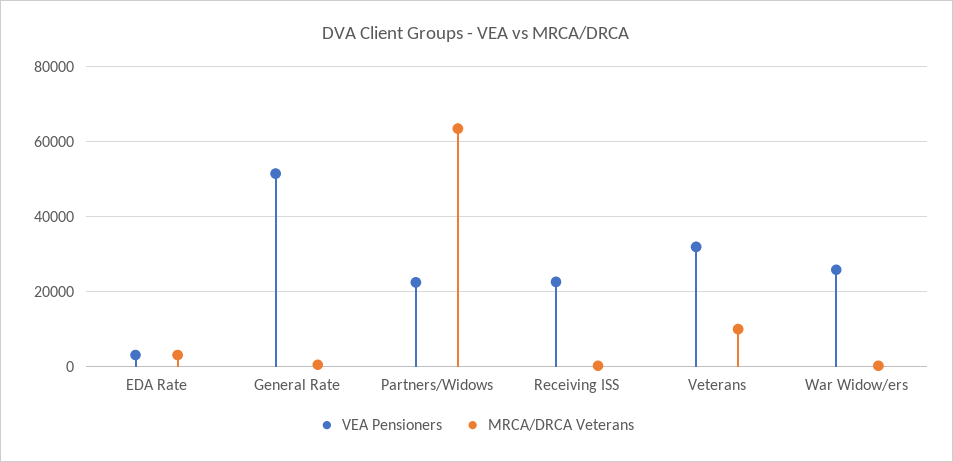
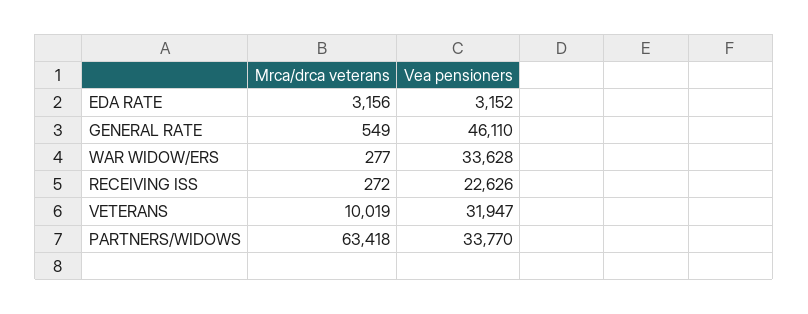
VEA Pensioners, General Rate: 52000 -> 46110
VEA Pensioners, Partners/Widows: 22000 -> 33770
VEA Pensioners, War Widow/ers: 26000 -> 33628

